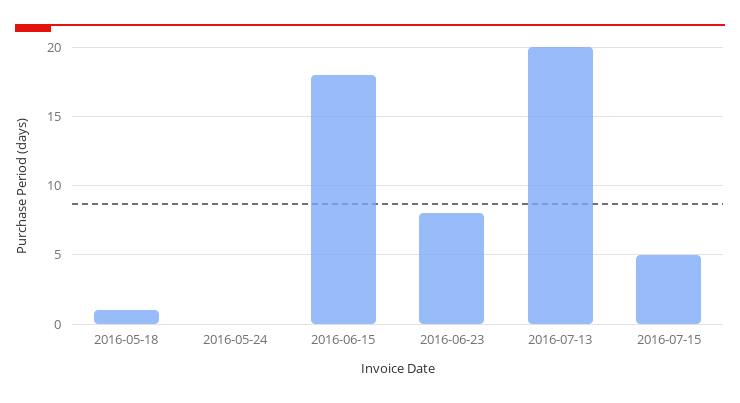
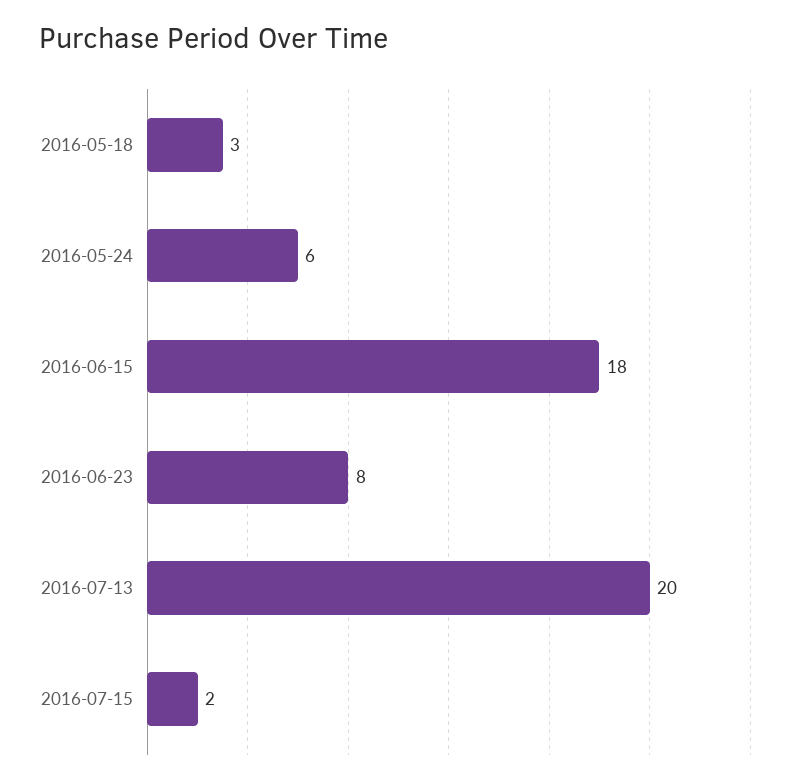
2016-05-18: 1 -> 3
2016-05-24: 0 -> 6
2016-07-15: 5 -> 2

